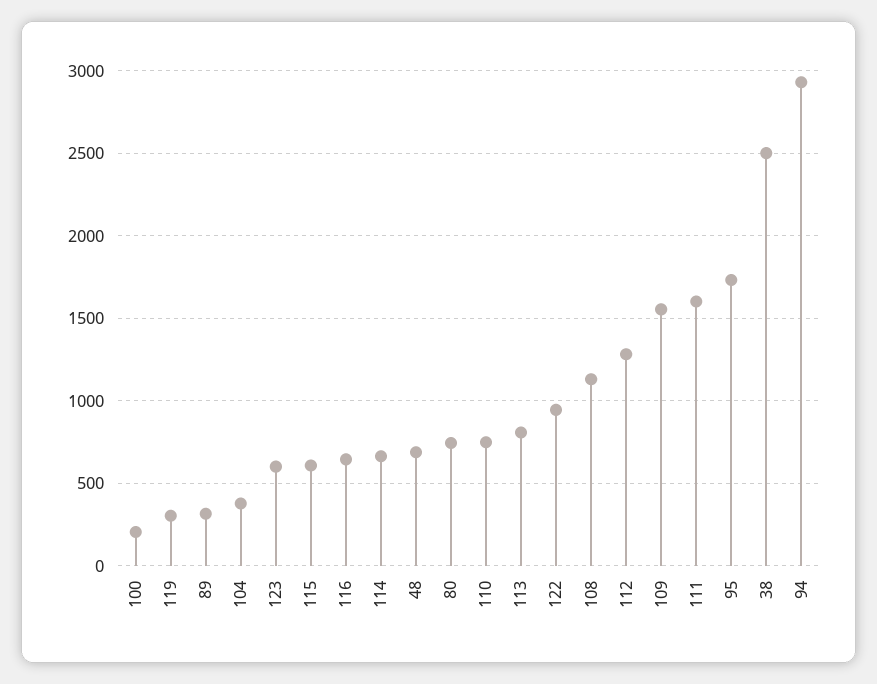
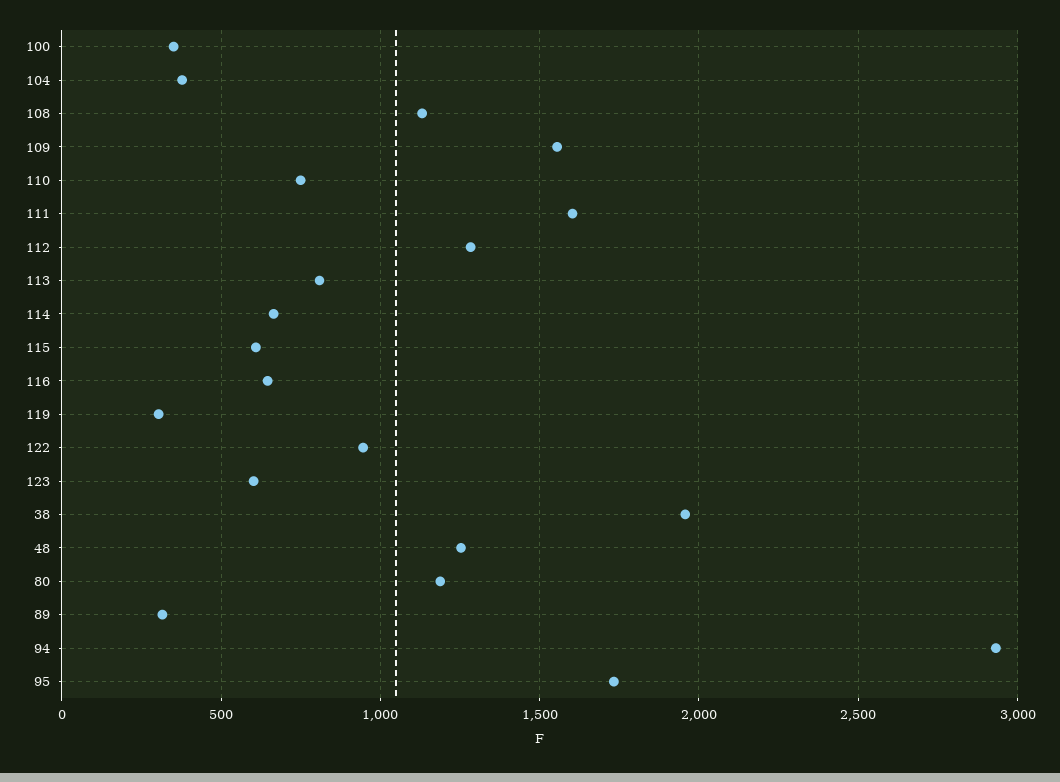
100: 200 -> 350
48: 700 -> 1250
80: 750 -> 1200
38: 2500 -> 1950

